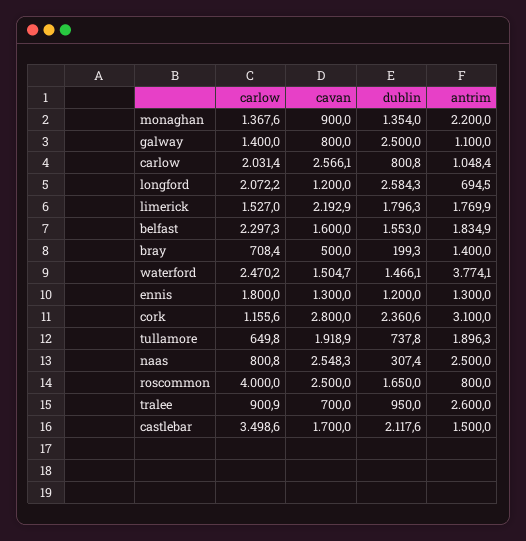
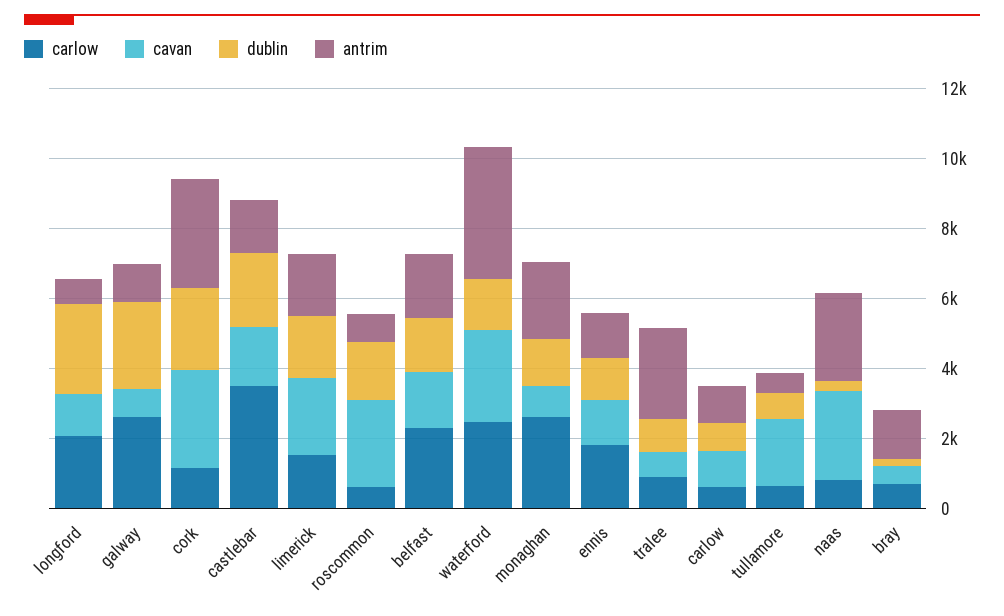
carlow, monaghan: 1367.6 -> 2500
carlow, galway: 1400 -> 2500
carlow, carlow: 2031.4 -> 500
cavan, carlow: 2566.1 -> 1000
cavan, waterford: 1504.7 -> 2500
antrim, tullamore: 1896.3 -> 500
carlow, roscommon: 4000 -> 500

